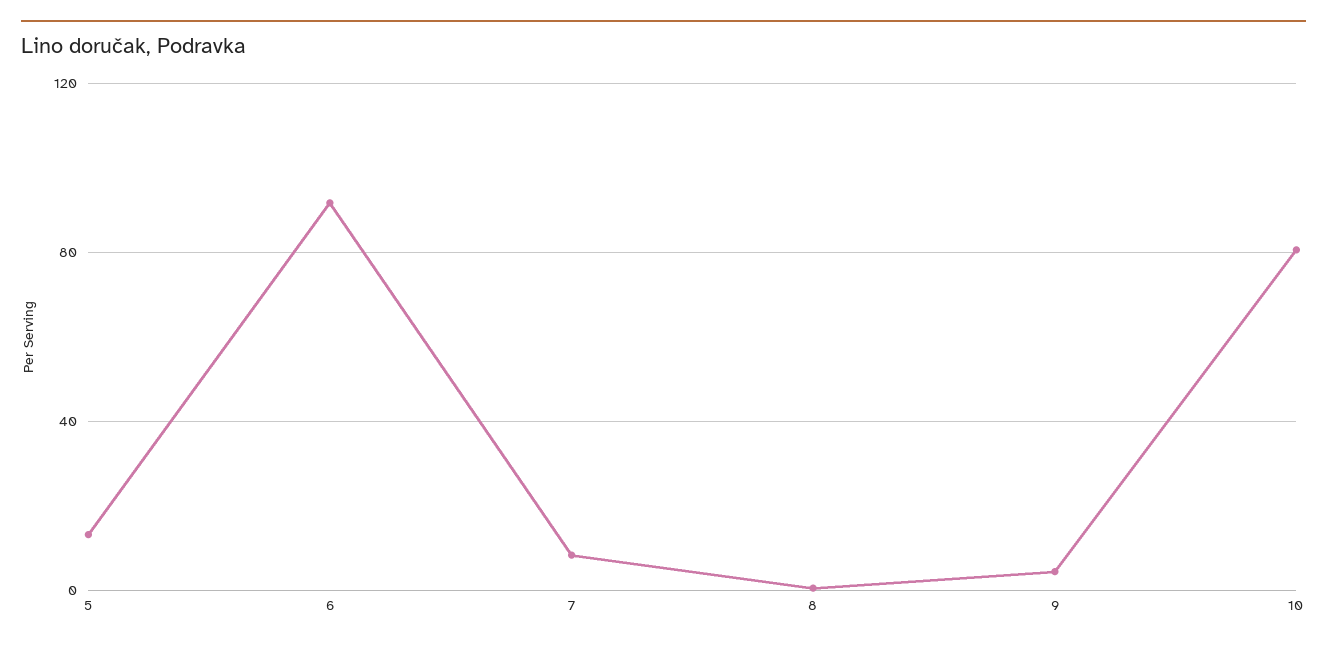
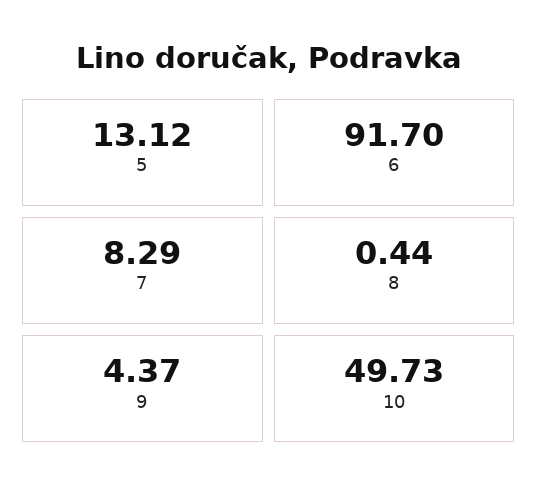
10: 80 -> 49.73

